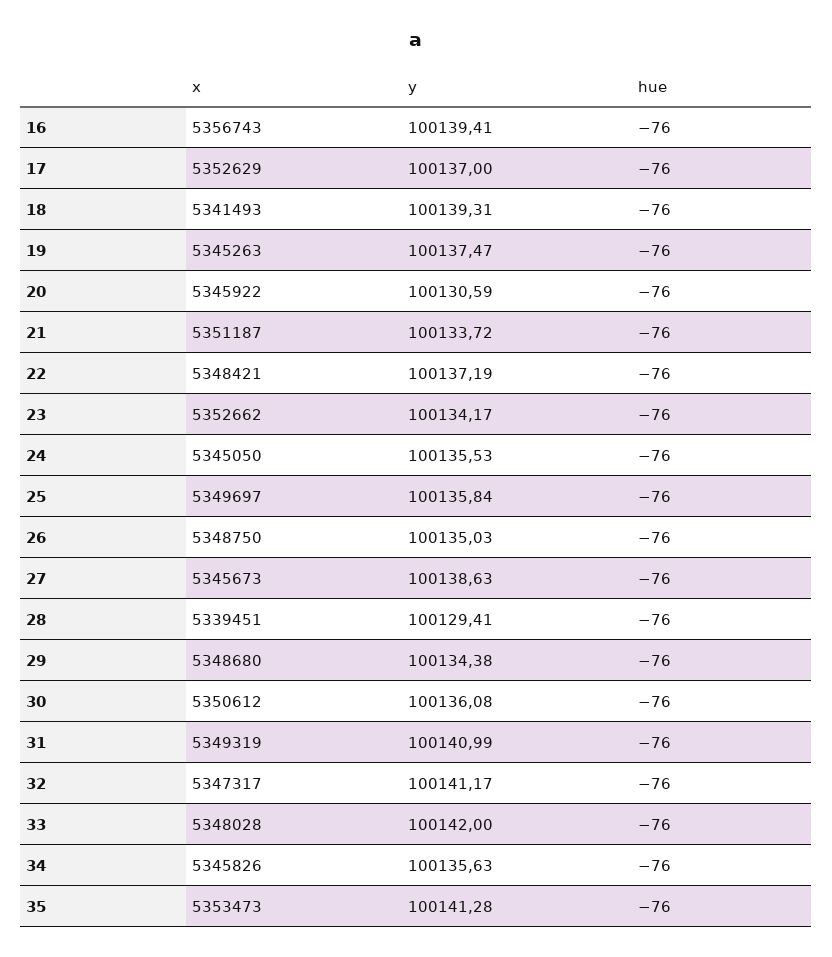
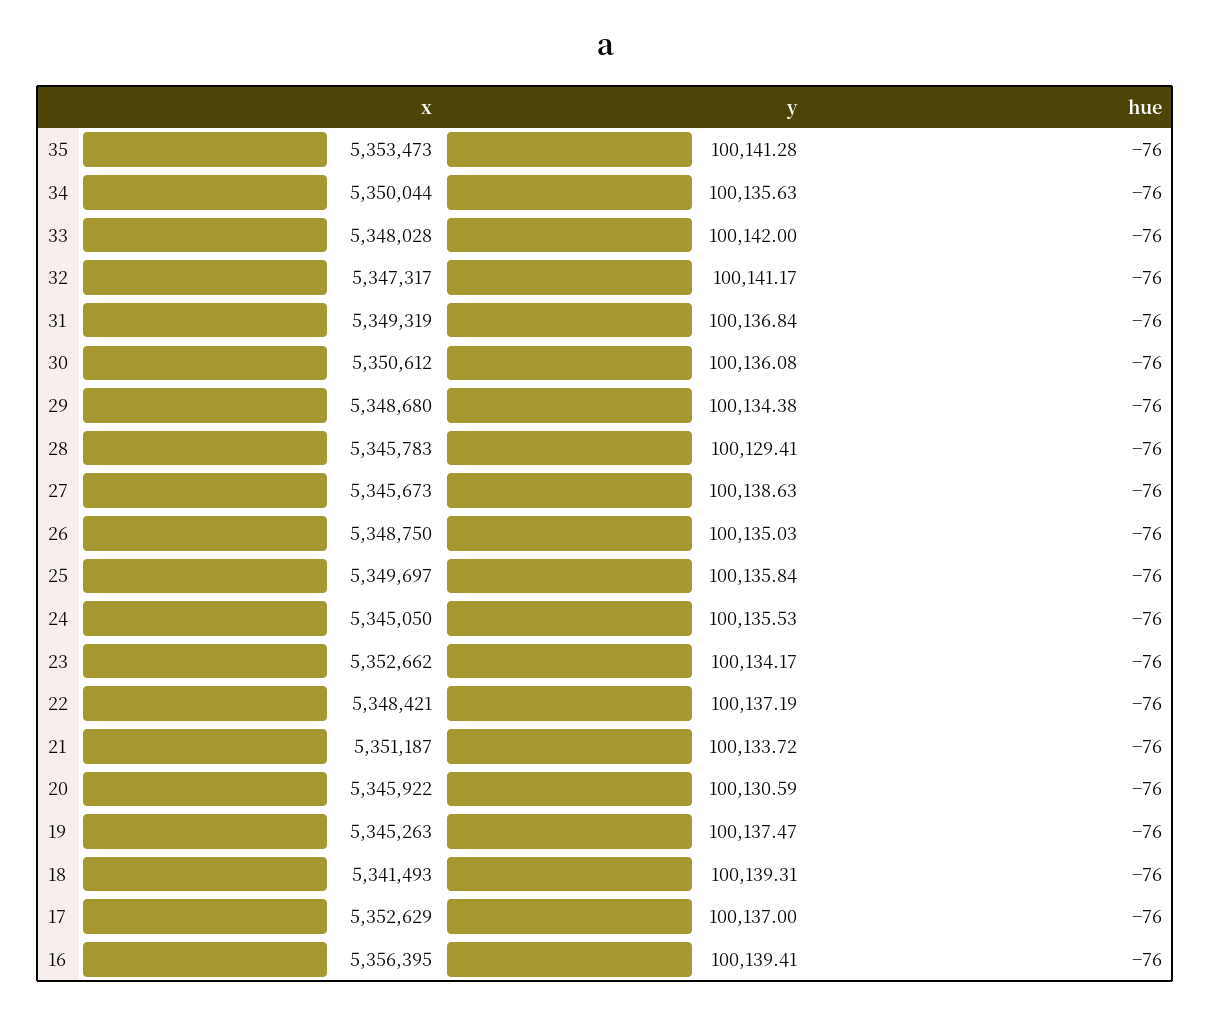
x, 16: 5356743 -> 5356395
x, 28: 5339451 -> 5345783
y, 31: 100140.99 -> 100136.84
x, 34: 5345826 -> 5350044

